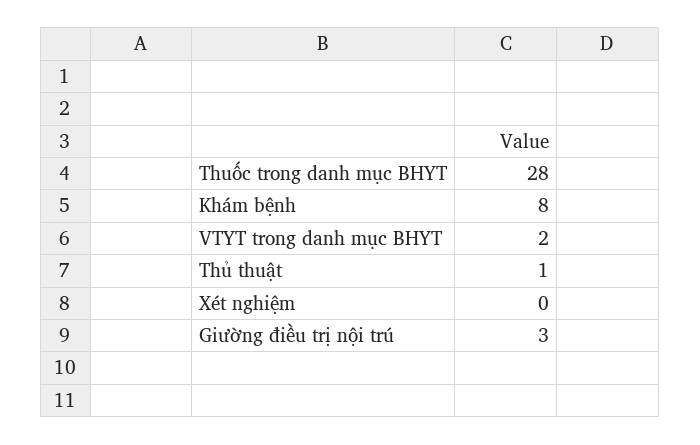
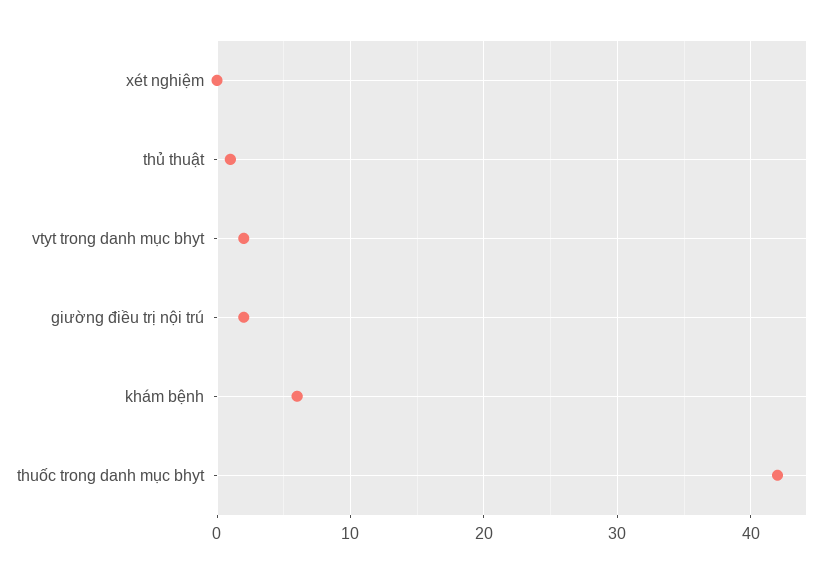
Thuốc trong danh mục BHYT: 28 -> 42
Khám bệnh: 8 -> 6
Giường điều trị nội trú: 3 -> 2

